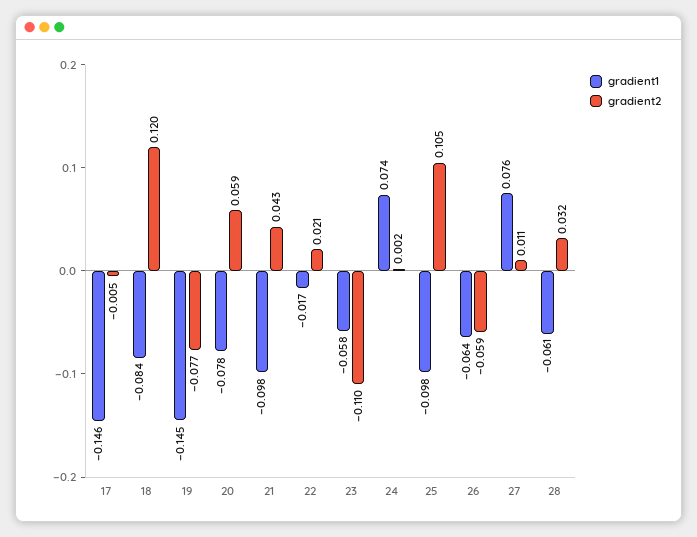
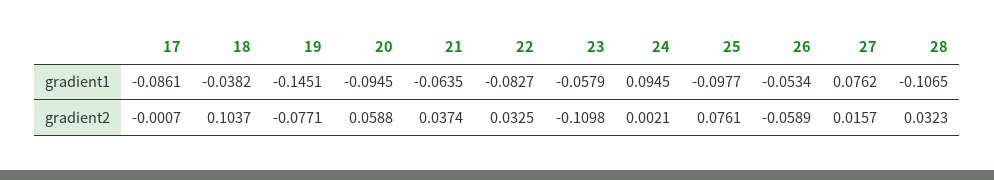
gradient1, 17: -0.146 -> -0.0861
gradient2, 17: -0.005 -> -0.0007
gradient1, 18: -0.084 -> -0.0382
gradient2, 18: 0.12 -> 0.1037
gradient1, 20: -0.078 -> -0.0945
gradient1, 21: -0.098 -> -0.0635
gradient2, 21: 0.043 -> 0.0374
gradient1, 22: -0.017 -> -0.0827
gradient2, 22: 0.021 -> 0.0325
gradient1, 24: 0.074 -> 0.0945
gradient2, 25: 0.105 -> 0.0761
gradient1, 26: -0.064 -> -0.0534
gradient2, 27: 0.011 -> 0.0157
gradient1, 28: -0.061 -> -0.1065

